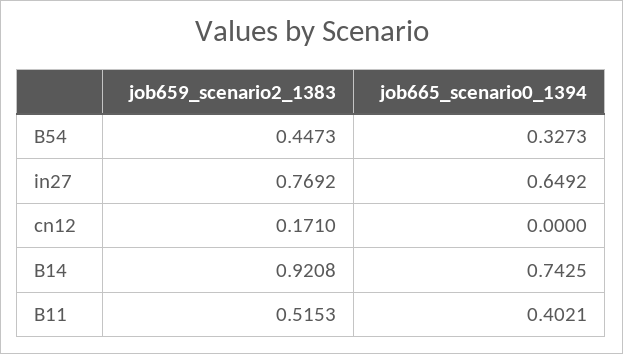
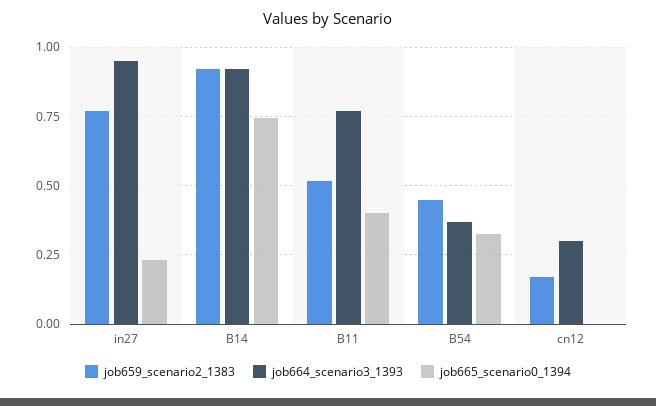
job665_scenario0_1394, in27: 0.6492 -> 0.225
job664_scenario3_1393, in27: none -> 0.95
job664_scenario3_1393, B14: none -> 0.925
job664_scenario3_1393, B11: none -> 0.775
job664_scenario3_1393, B54: none -> 0.375
job664_scenario3_1393, cn12: none -> 0.3

